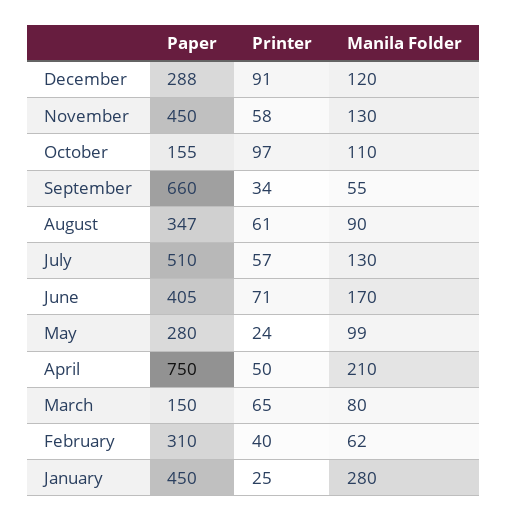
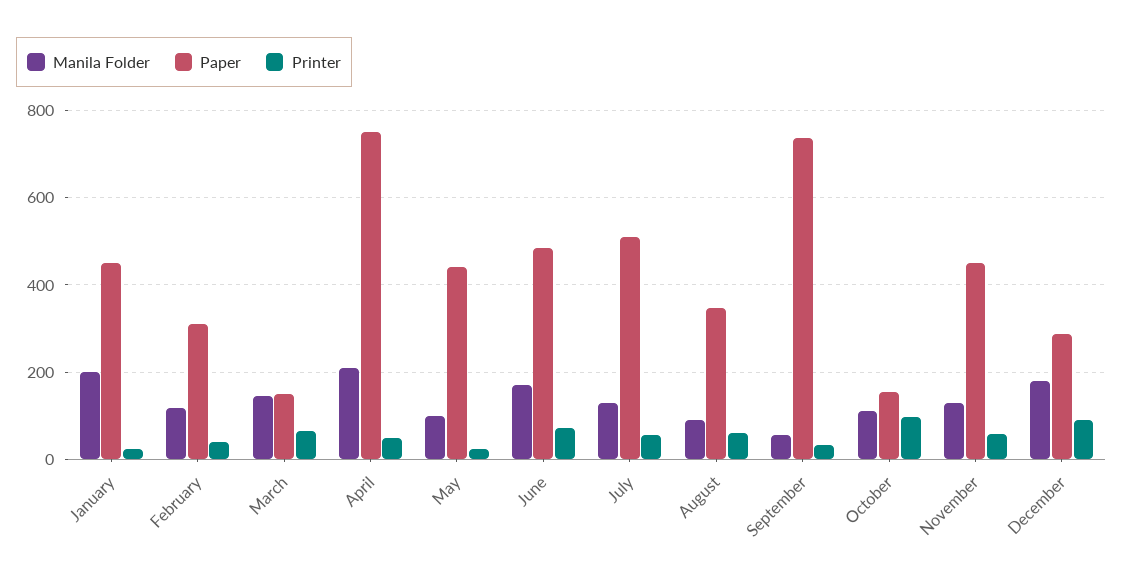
Manila Folder, December: 120 -> 180
Paper, September: 660 -> 740
Paper, June: 405 -> 480
Paper, May: 280 -> 440
Manila Folder, March: 80 -> 140
Manila Folder, February: 62 -> 120
Manila Folder, January: 280 -> 200

